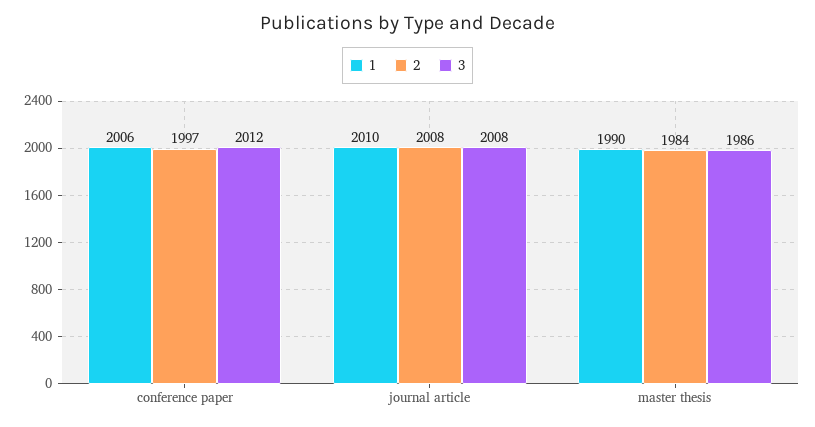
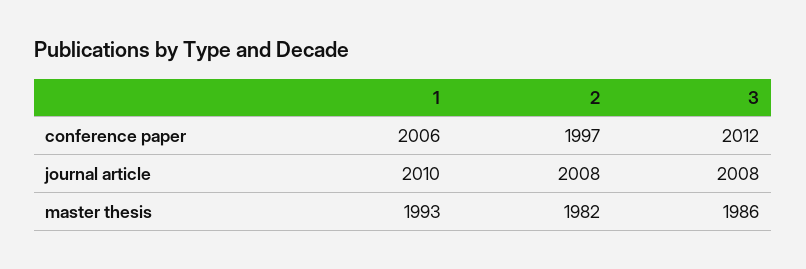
1, master thesis: 1990 -> 1993
2, master thesis: 1984 -> 1982

